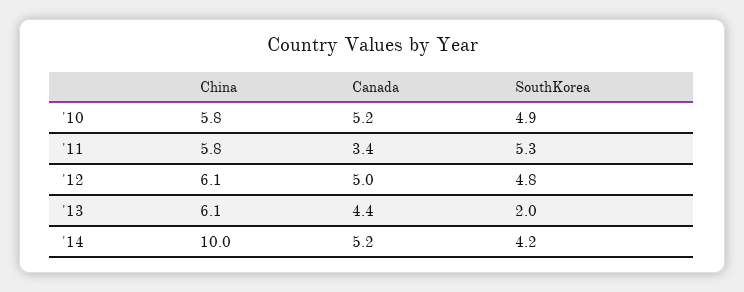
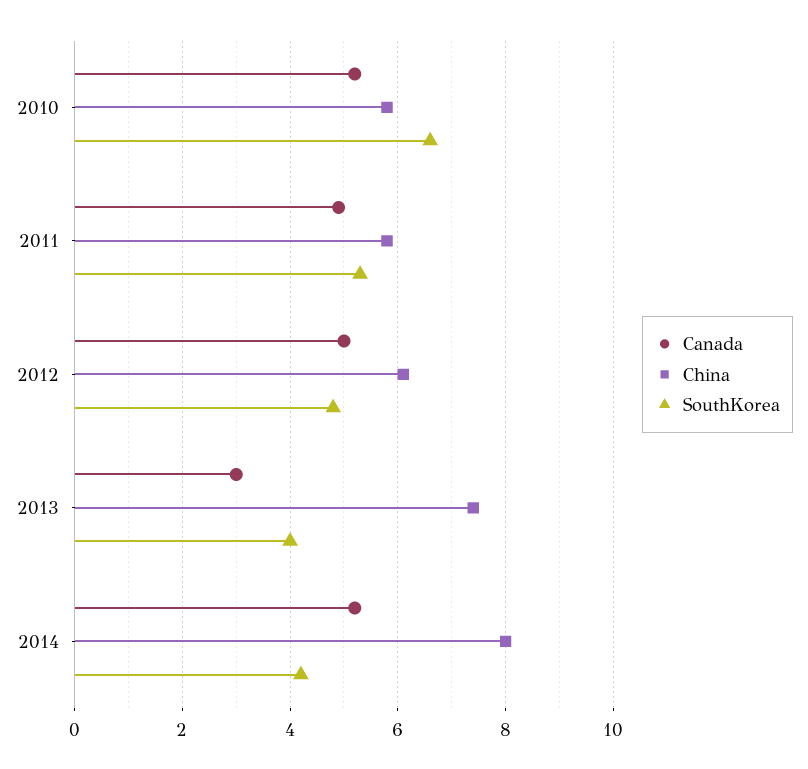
SouthKorea, '10: 4.9 -> 6.5
Canada, '11: 3.4 -> 5
China, '13: 6.1 -> 7.5
Canada, '13: 4.4 -> 3
SouthKorea, '13: 2 -> 4
China, '14: 10 -> 8

